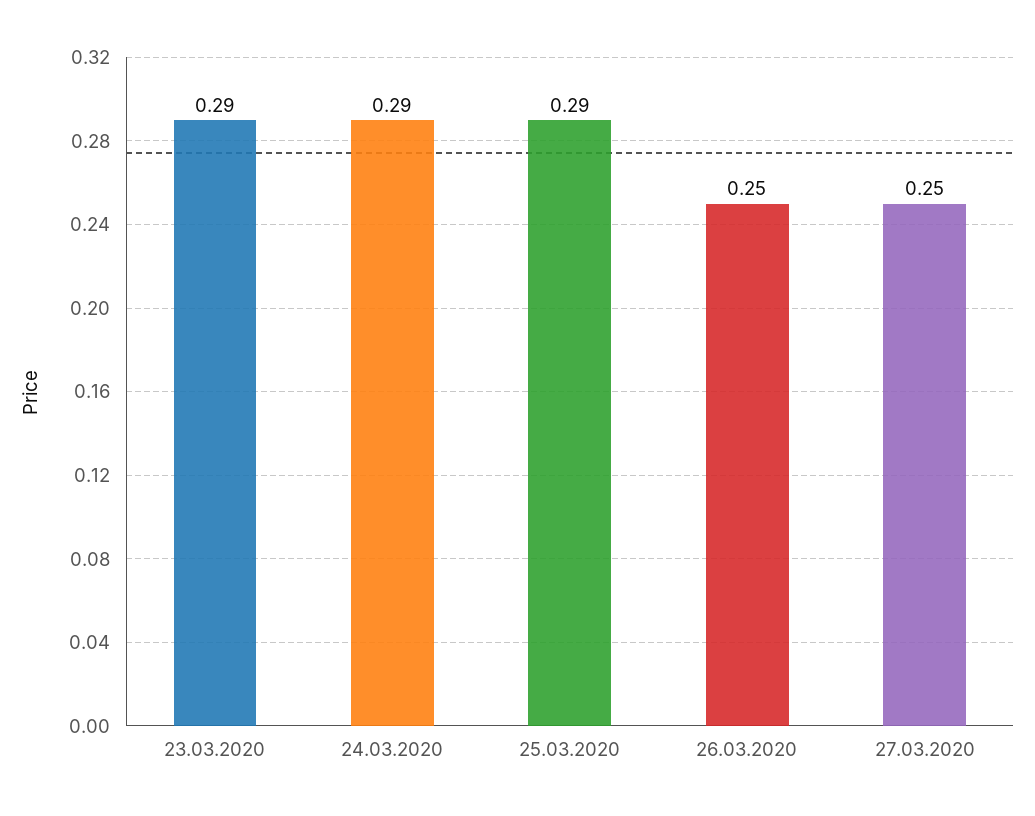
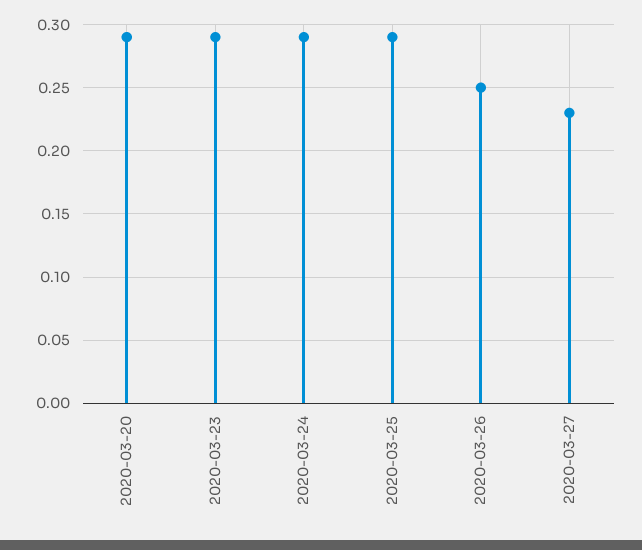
27.03.2020: 0.25 -> 0.23
2020-03-20: none -> 0.29

